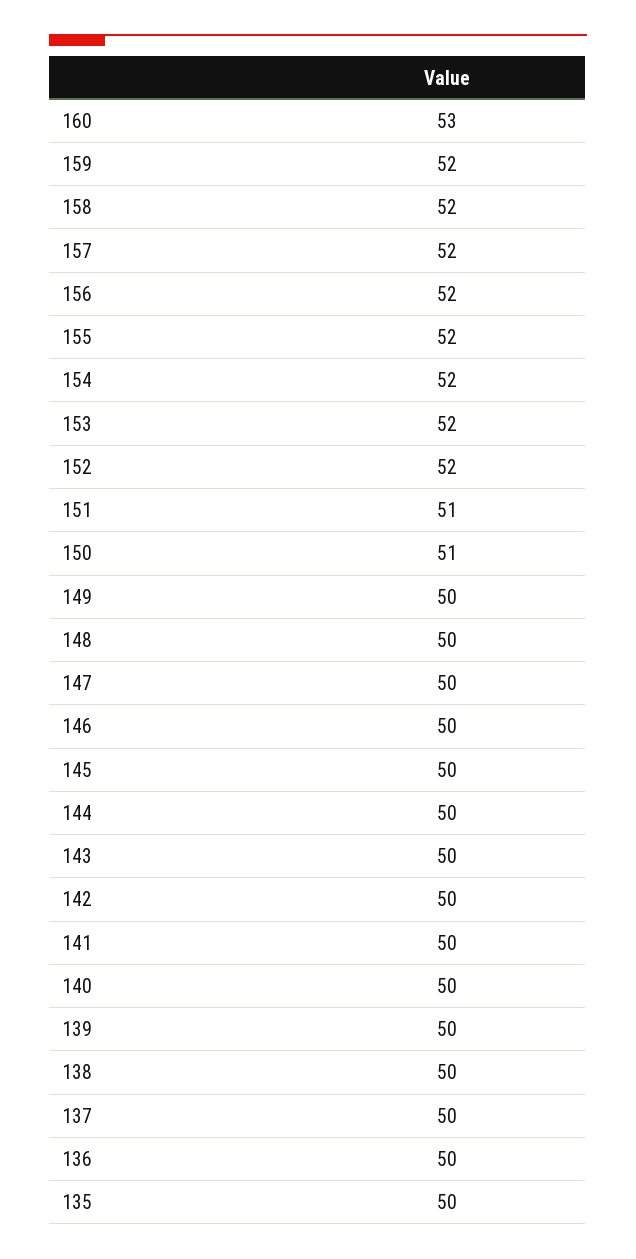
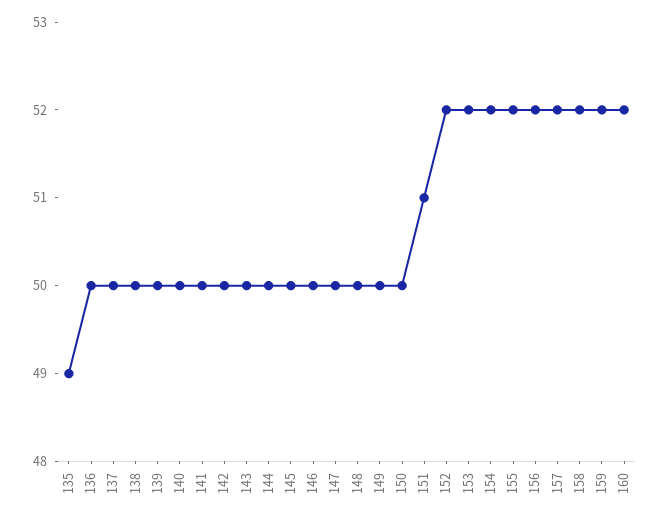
160: 53 -> 52
150: 51 -> 50
135: 50 -> 49

